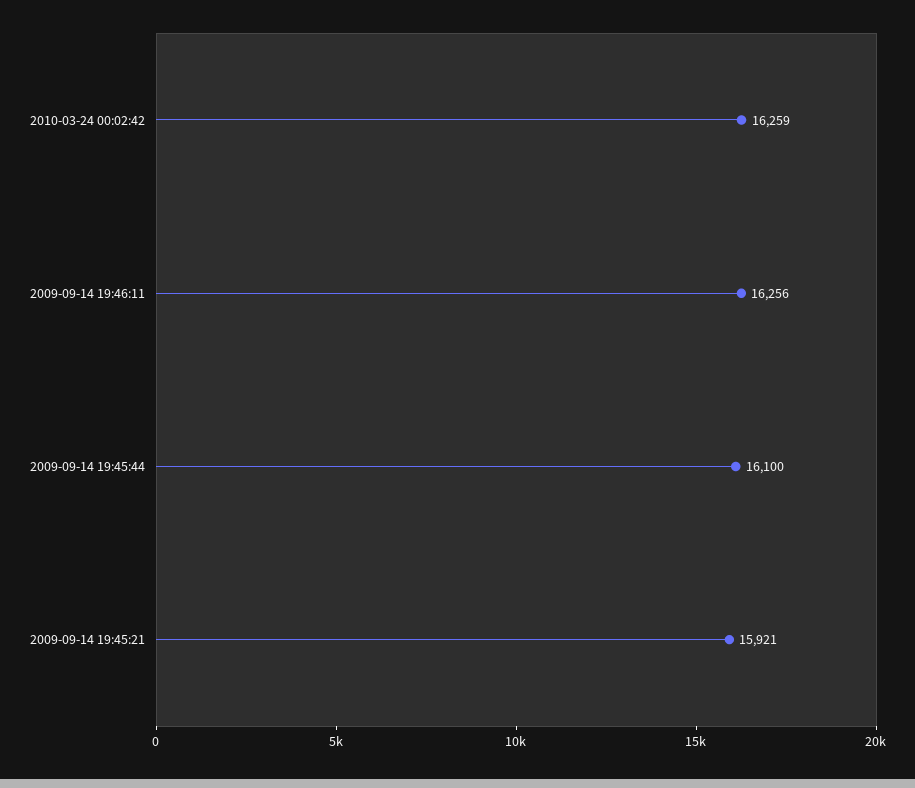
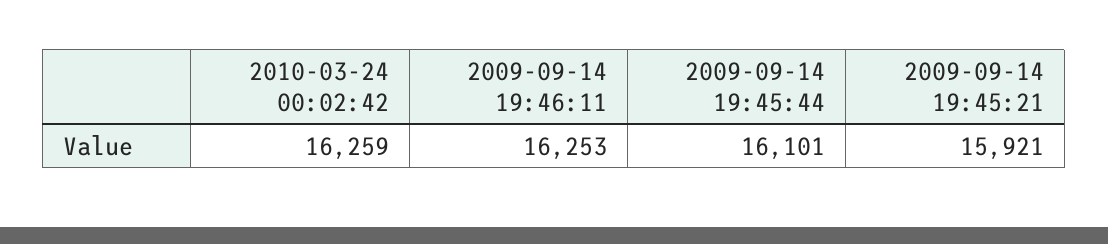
2009-09-14 19:46:11: 16256 -> 16253
2009-09-14 19:45:44: 16100 -> 16101

